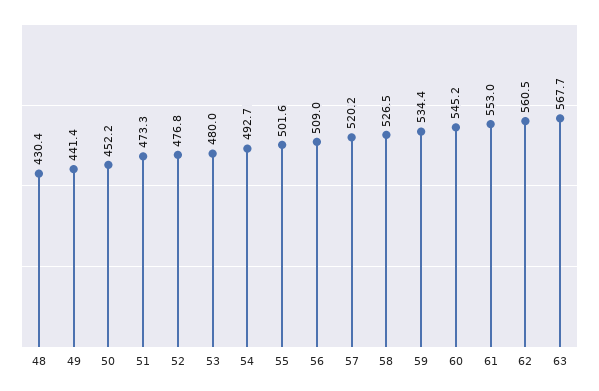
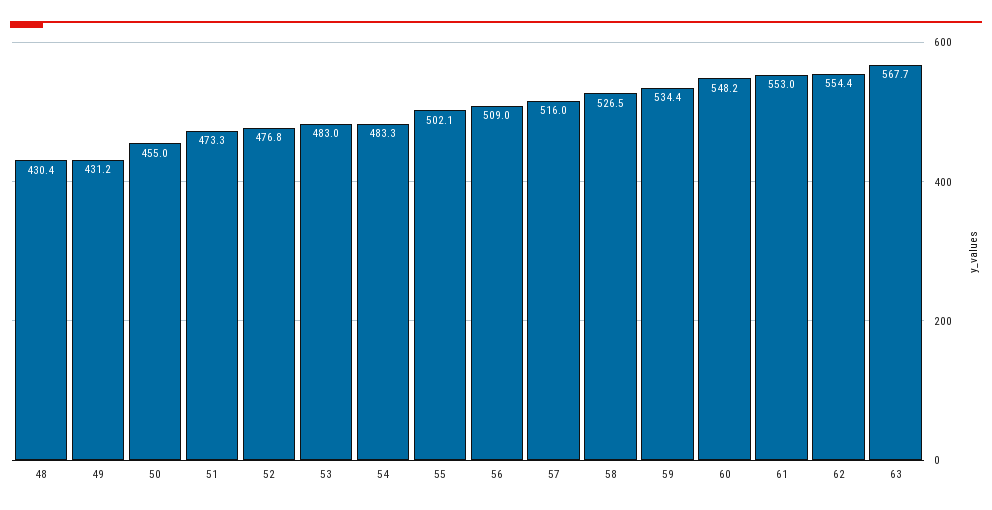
49: 441.4 -> 431.2
50: 452.2 -> 455
53: 480 -> 483
54: 492.7 -> 483.3
55: 501.6 -> 502.1
57: 520.2 -> 516
60: 545.2 -> 548.2
62: 560.5 -> 554.4

